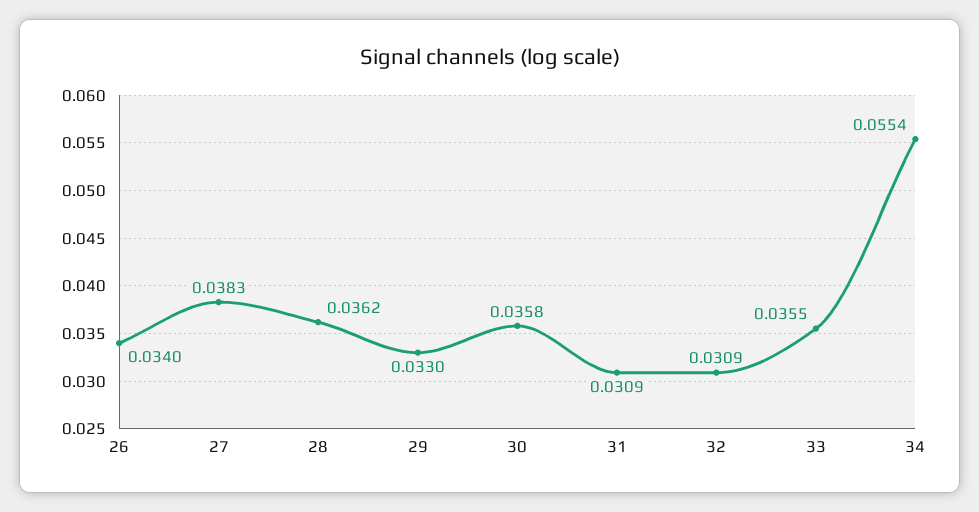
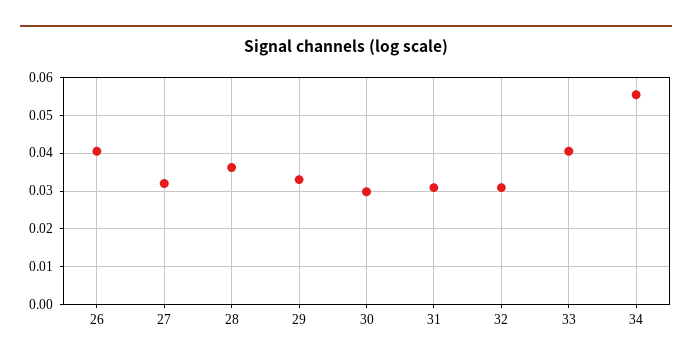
26: 0.034 -> 0.04
27: 0.0383 -> 0.032
30: 0.0358 -> 0.03
33: 0.0355 -> 0.04

